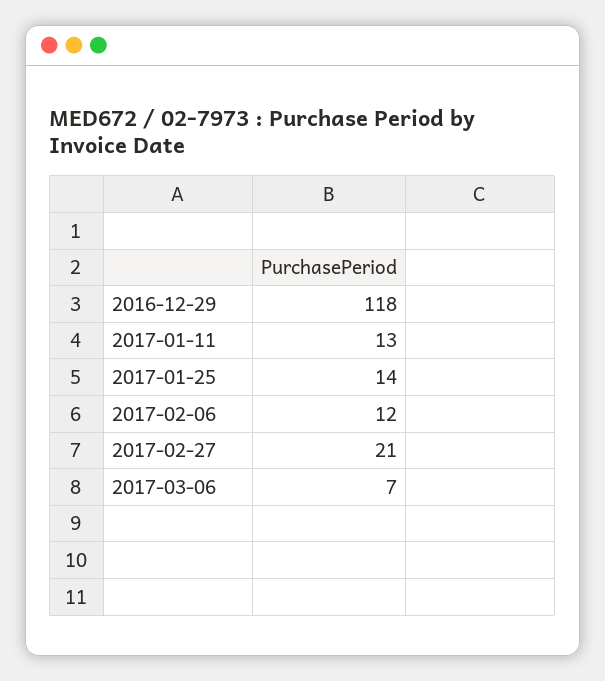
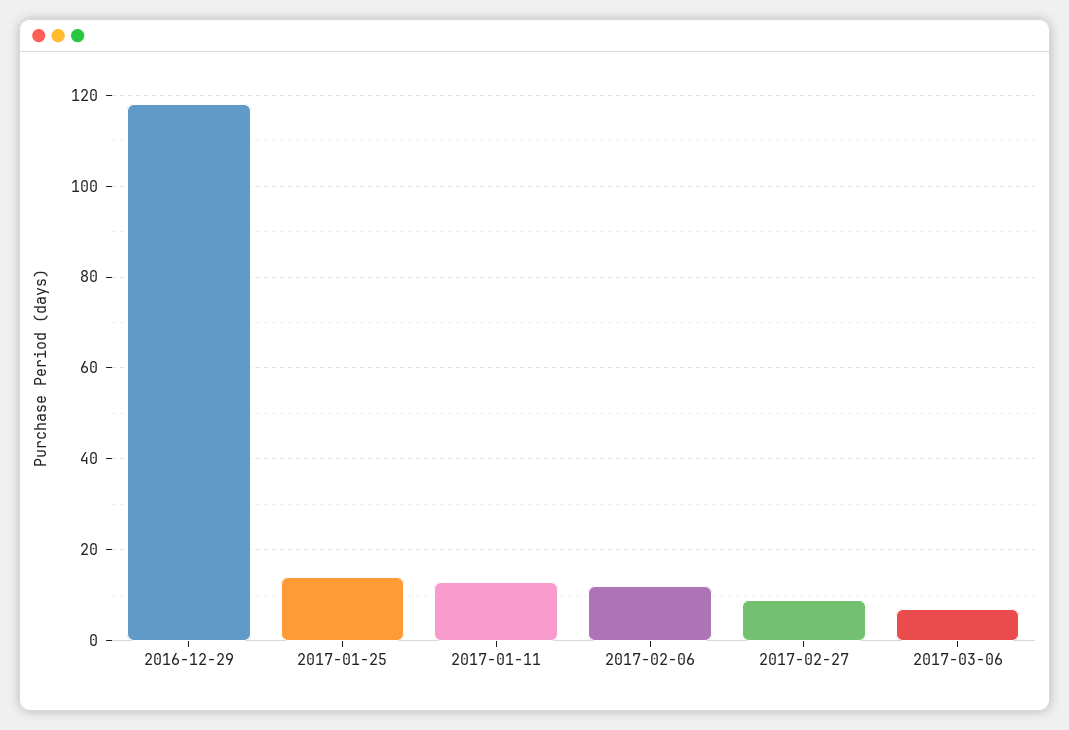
2017-02-27: 21 -> 10

